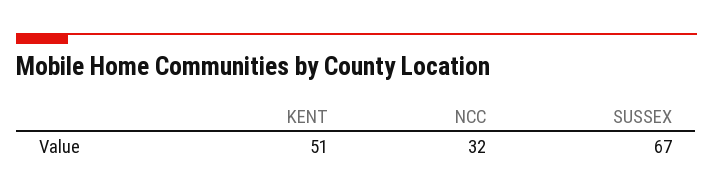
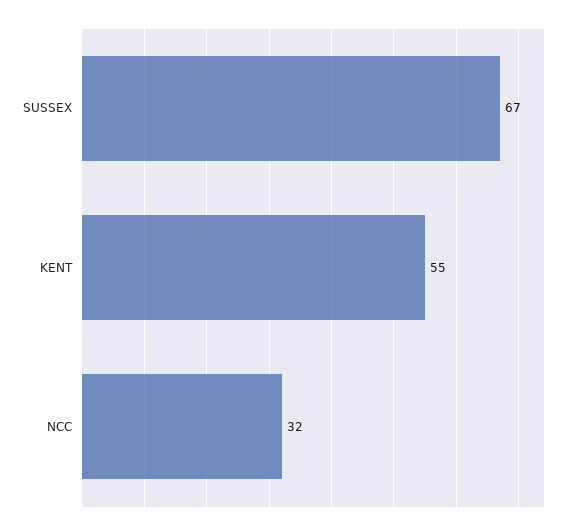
KENT: 51 -> 55

